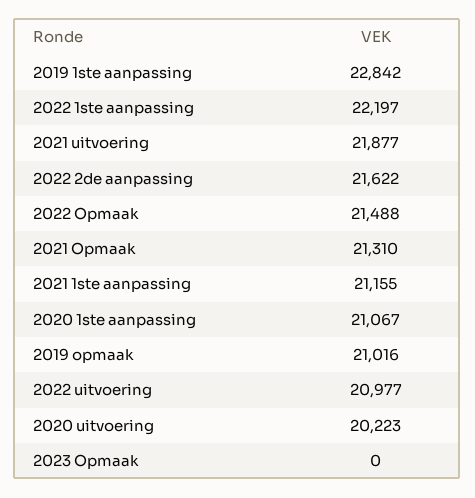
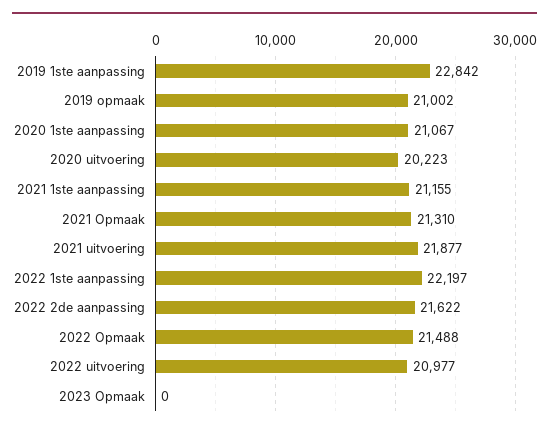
2019 opmaak: 21016 -> 21002

